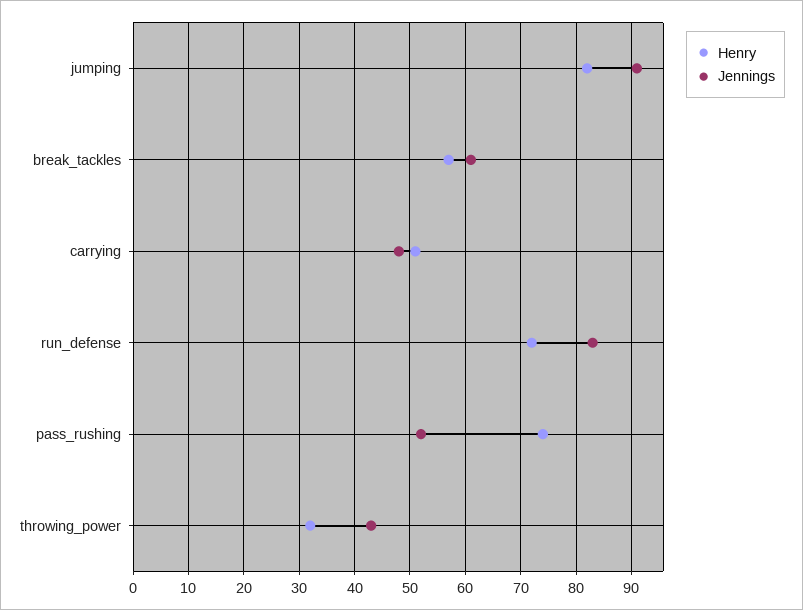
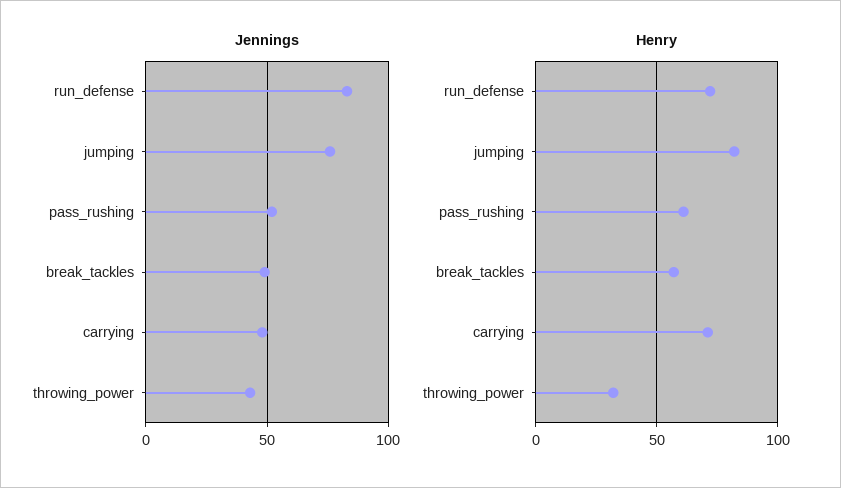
Jennings, jumping: 90 -> 75
Jennings, break_tackles: 60 -> 50
Henry, carrying: 50 -> 70
Henry, pass_rushing: 75 -> 60

